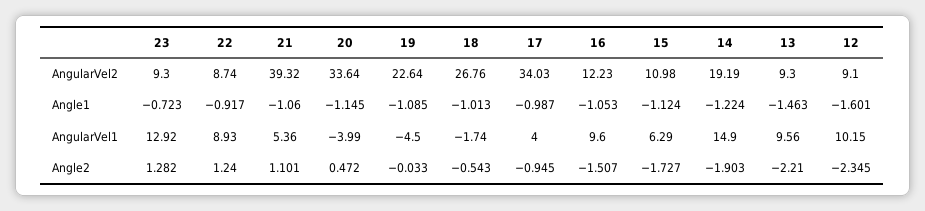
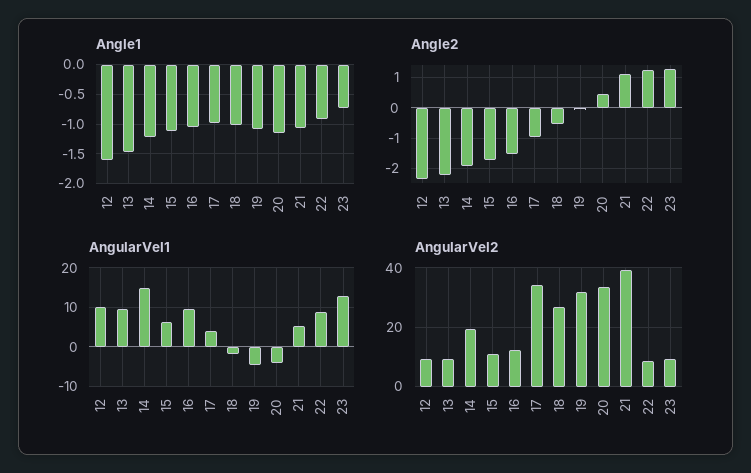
AngularVel2, 19: 22.64 -> 32.5

